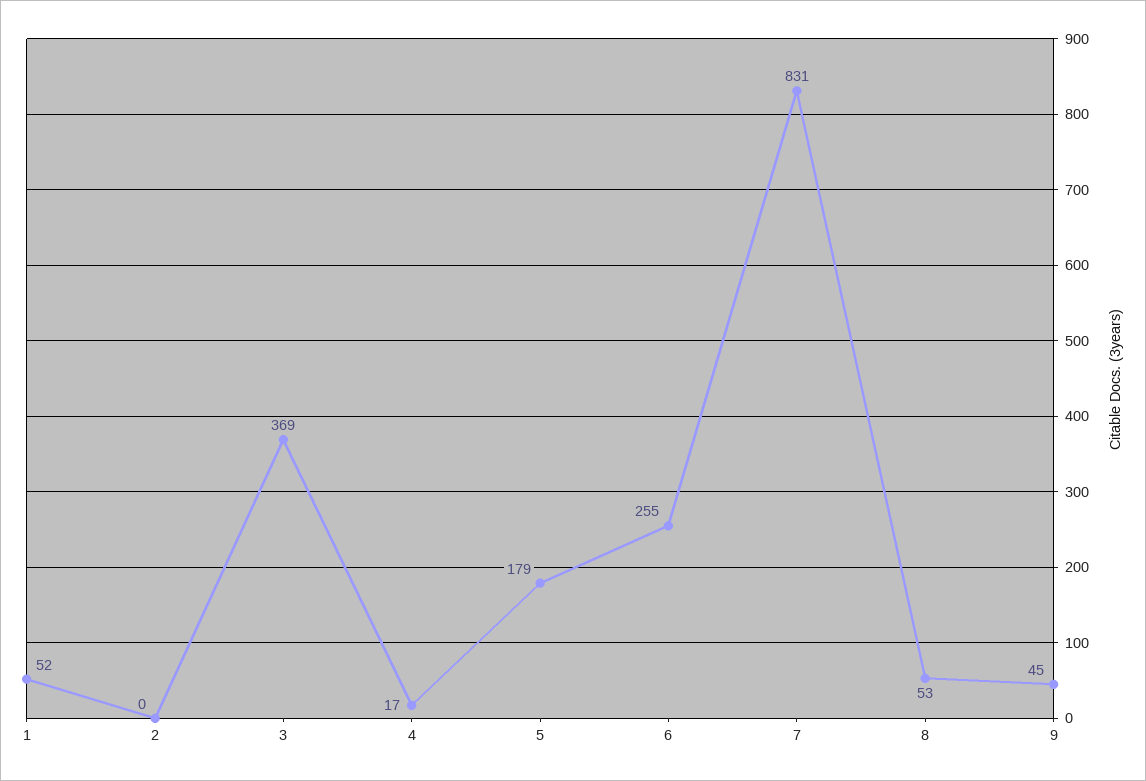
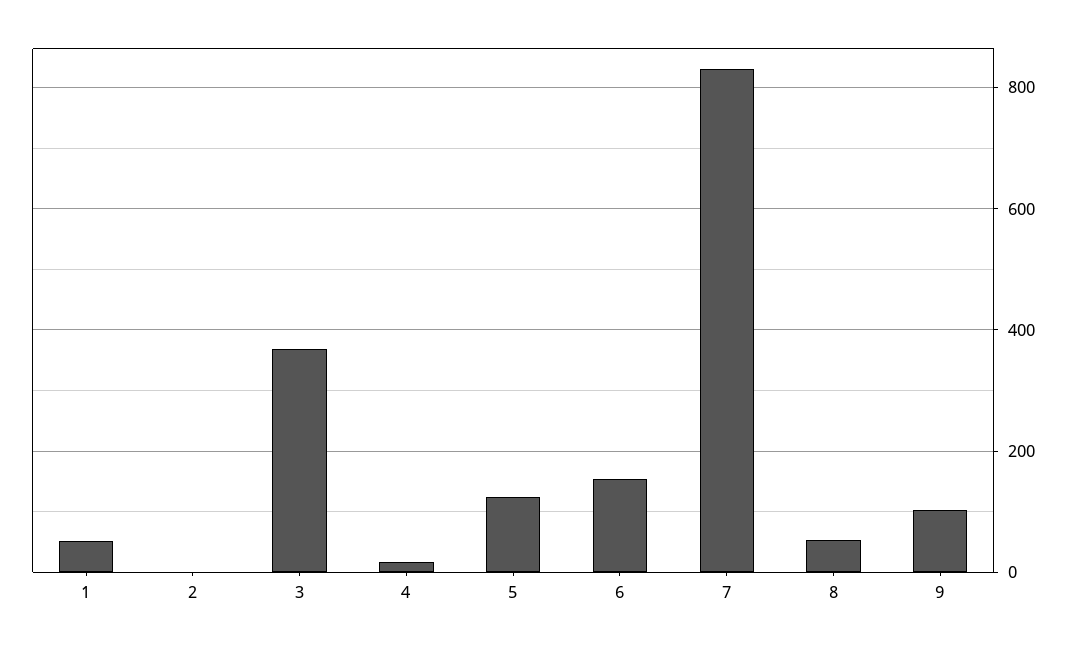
5: 179 -> 120
6: 255 -> 160
9: 45 -> 100

